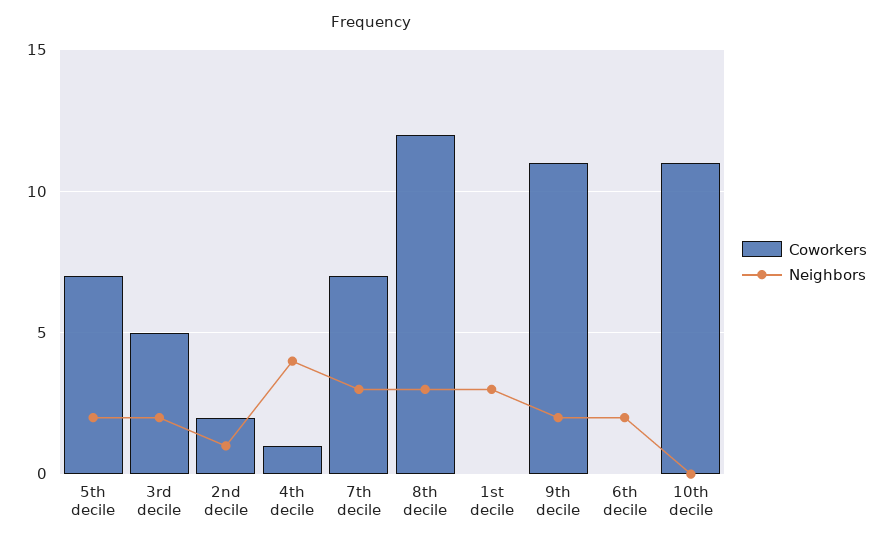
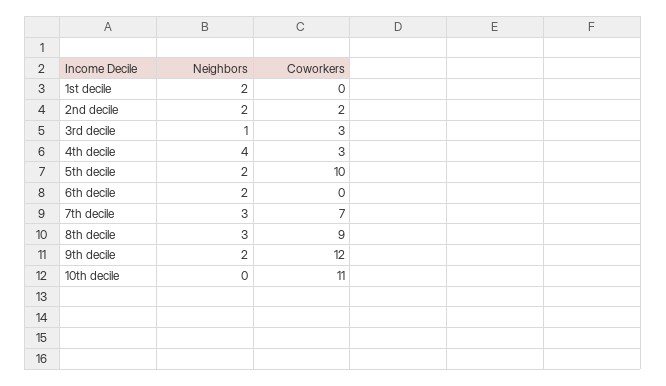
Coworkers, 5th decile: 7 -> 10
Coworkers, 3rd decile: 5 -> 3
Neighbors, 3rd decile: 2 -> 1
Neighbors, 2nd decile: 1 -> 2
Coworkers, 4th decile: 1 -> 3
Coworkers, 8th decile: 12 -> 9
Neighbors, 1st decile: 3 -> 2
Coworkers, 9th decile: 11 -> 12

